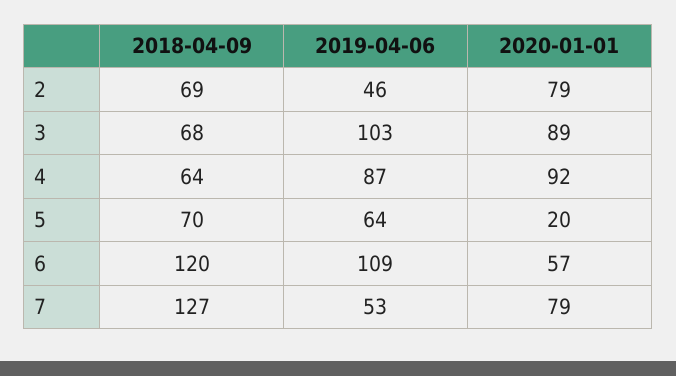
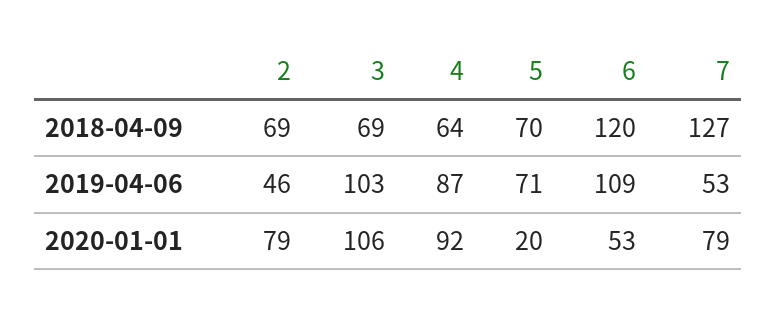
2018-04-09, 3: 68 -> 69
2020-01-01, 3: 89 -> 106
2019-04-06, 5: 64 -> 71
2020-01-01, 6: 57 -> 53

